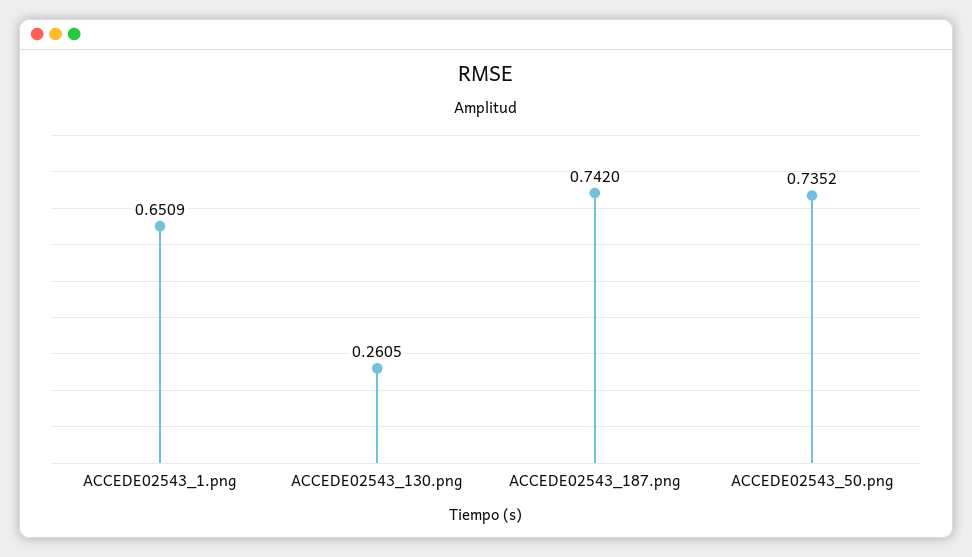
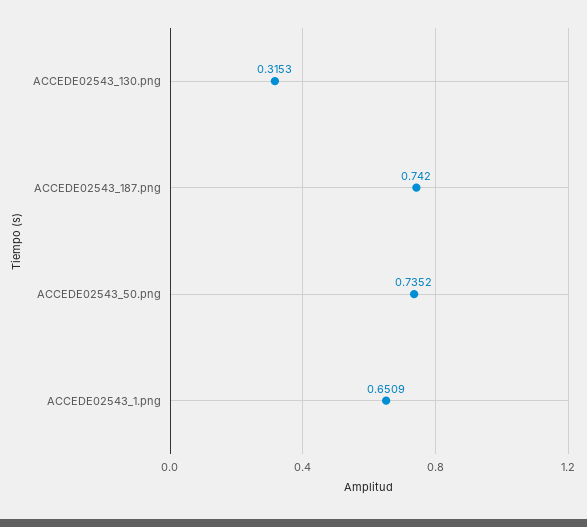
ACCEDE02543_130.png: 0.2605 -> 0.3153

